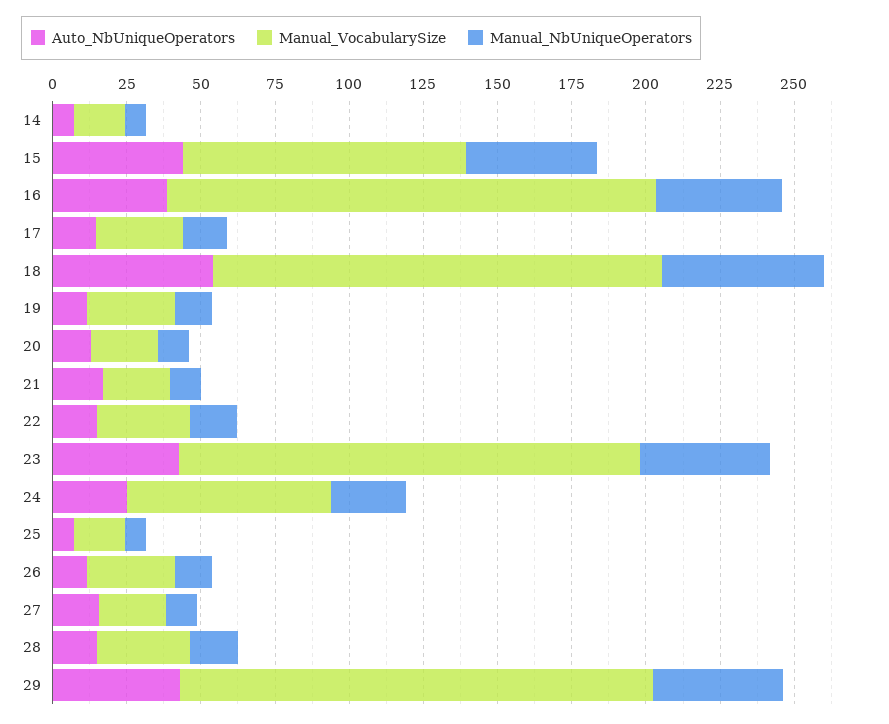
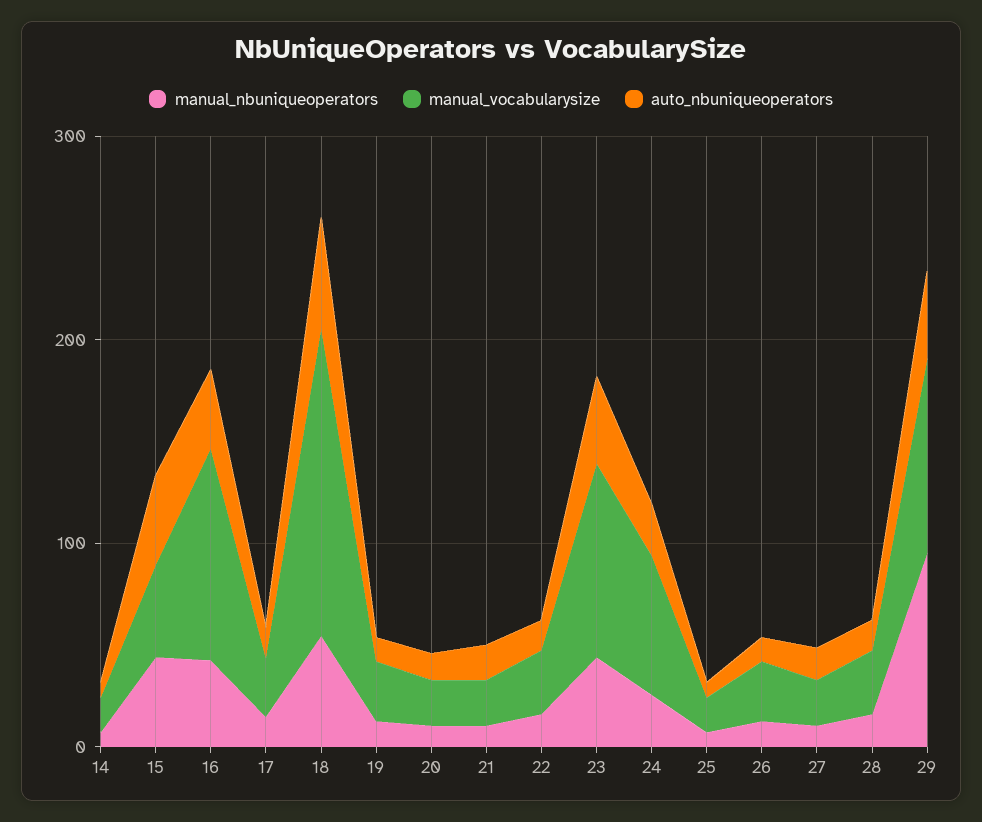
Manual_VocabularySize, 15: 95 -> 40
Manual_VocabularySize, 16: 165 -> 100
Manual_VocabularySize, 23: 155 -> 100
Manual_VocabularySize, 29: 160 -> 100
Manual_NbUniqueOperators, 29: 45 -> 100

